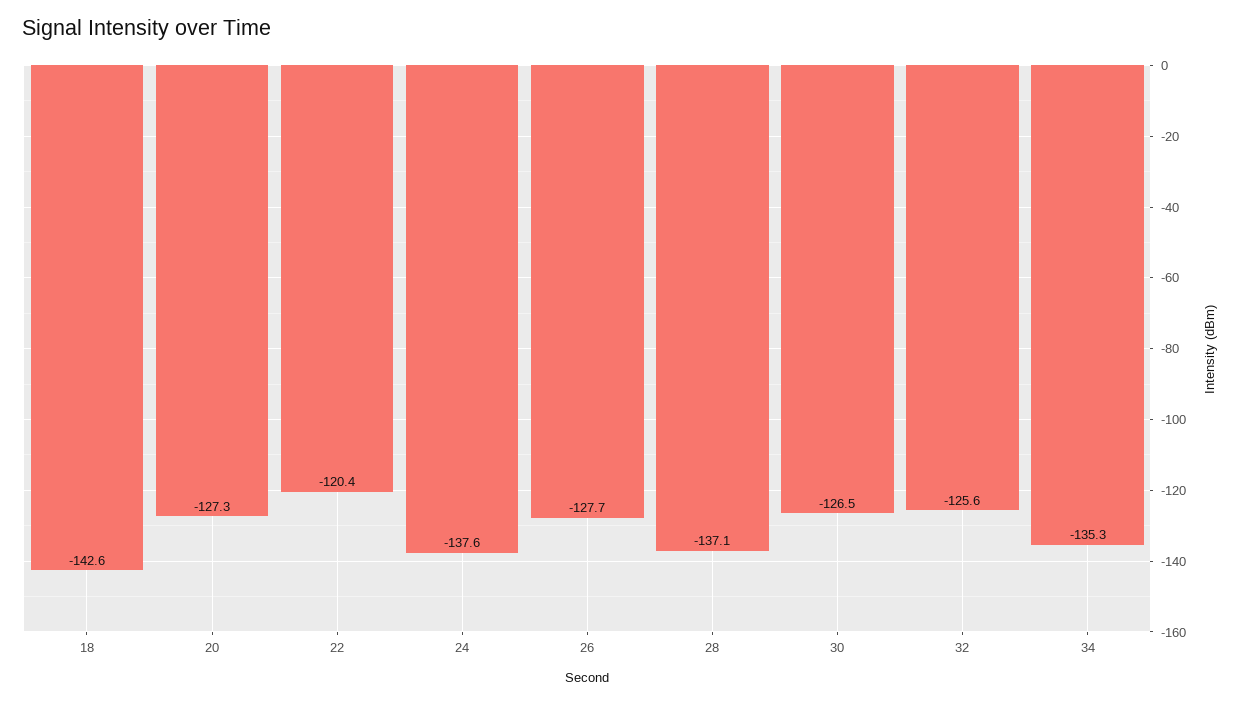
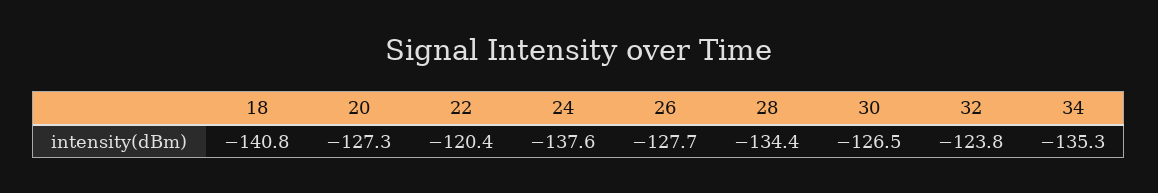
18: -142.6 -> -140.8
28: -137.1 -> -134.4
32: -125.6 -> -123.8

